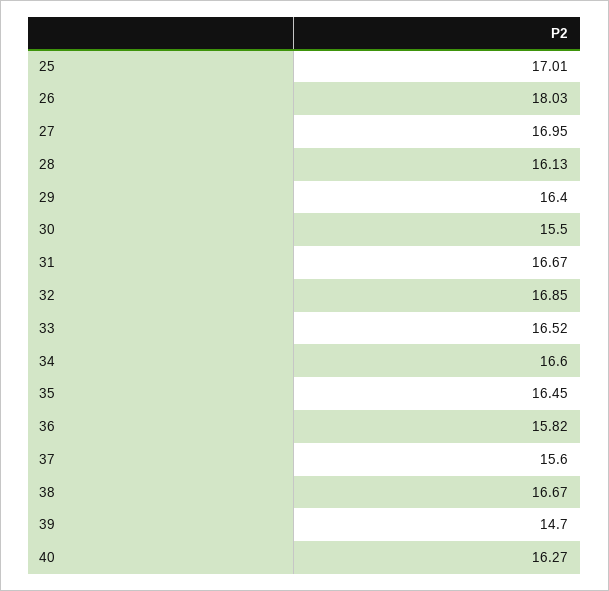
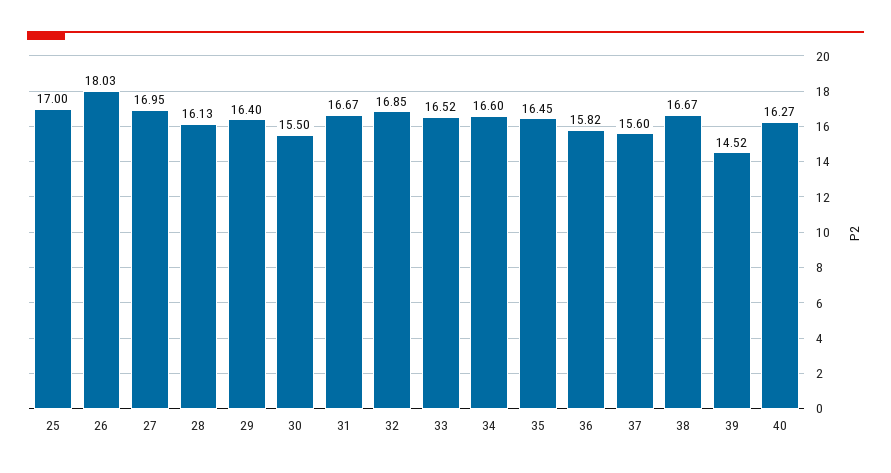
25: 17.01 -> 17
39: 14.7 -> 14.52

